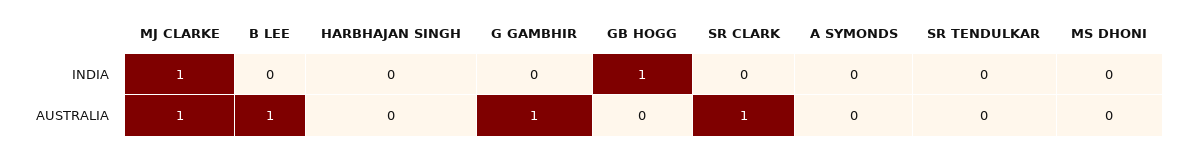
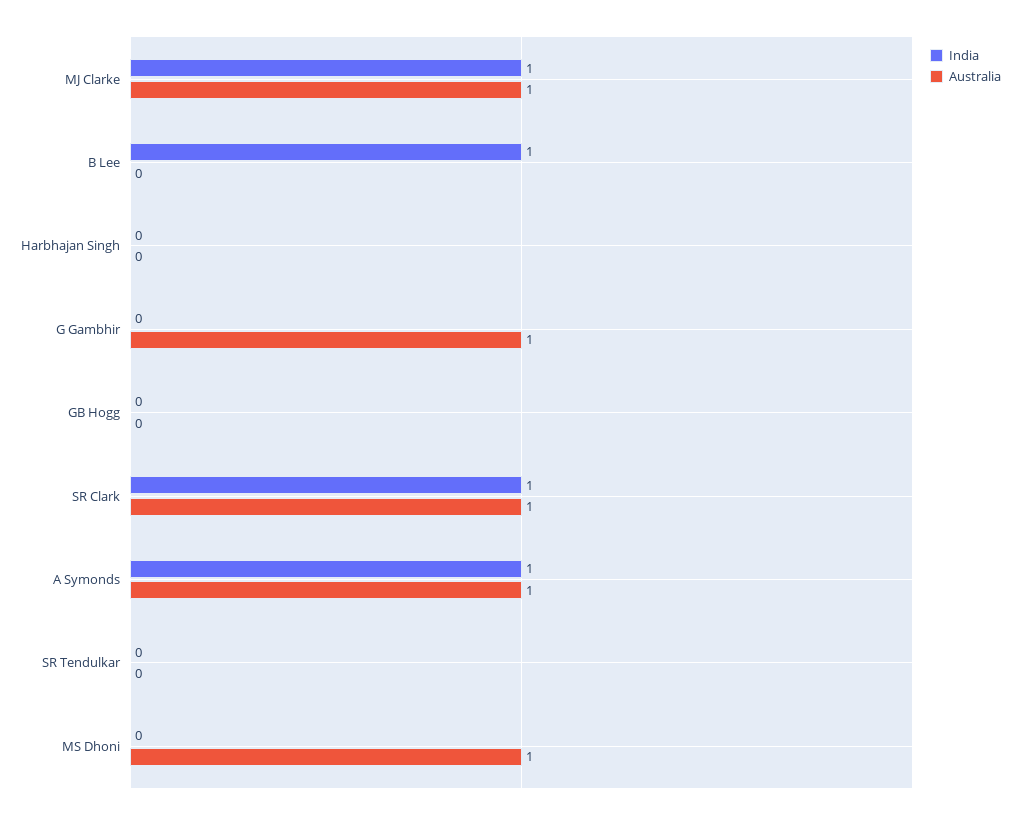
INDIA, B LEE: 0 -> 1
INDIA, GB HOGG: 1 -> 0
INDIA, SR CLARK: 0 -> 1
INDIA, A SYMONDS: 0 -> 1
AUSTRALIA, B LEE: 1 -> 0
AUSTRALIA, A SYMONDS: 0 -> 1
AUSTRALIA, MS DHONI: 0 -> 1

